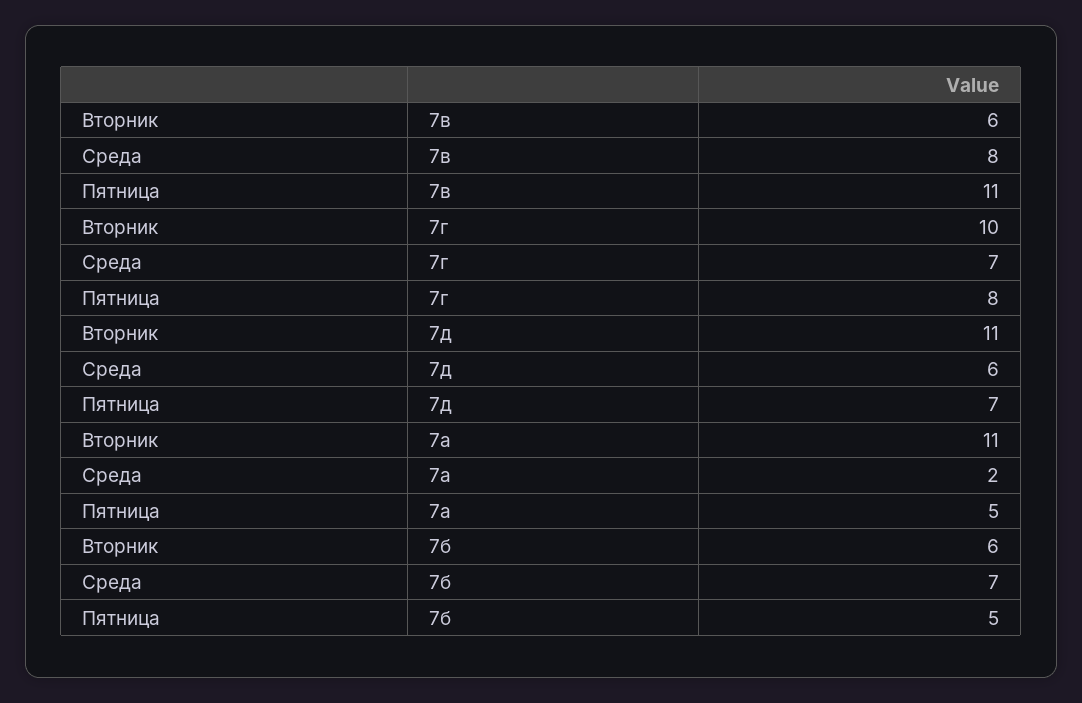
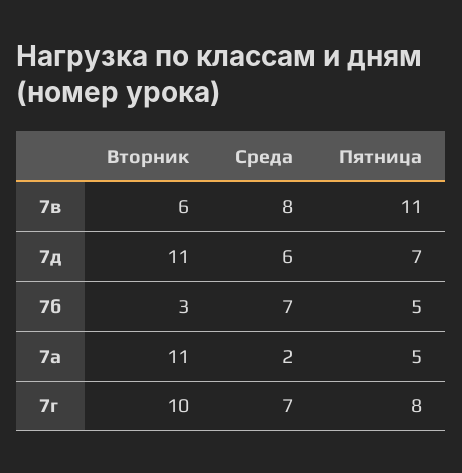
Вторник, 7б: 6 -> 3

